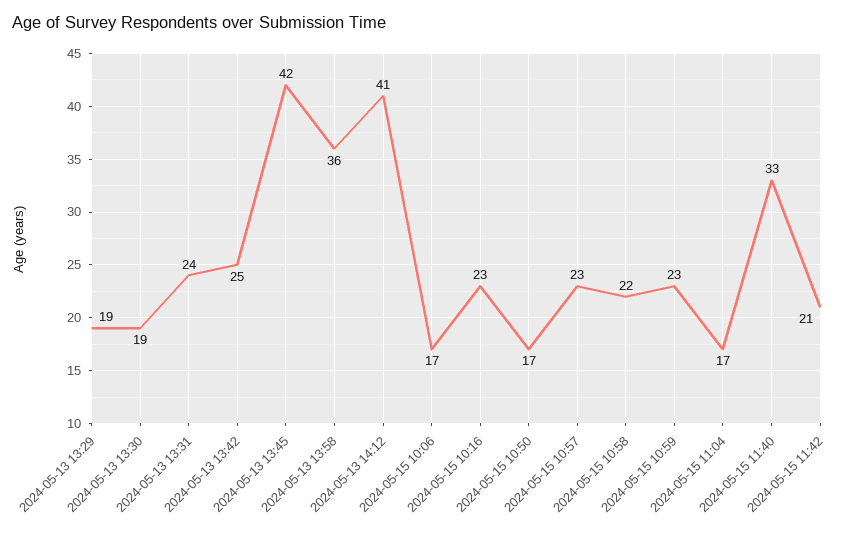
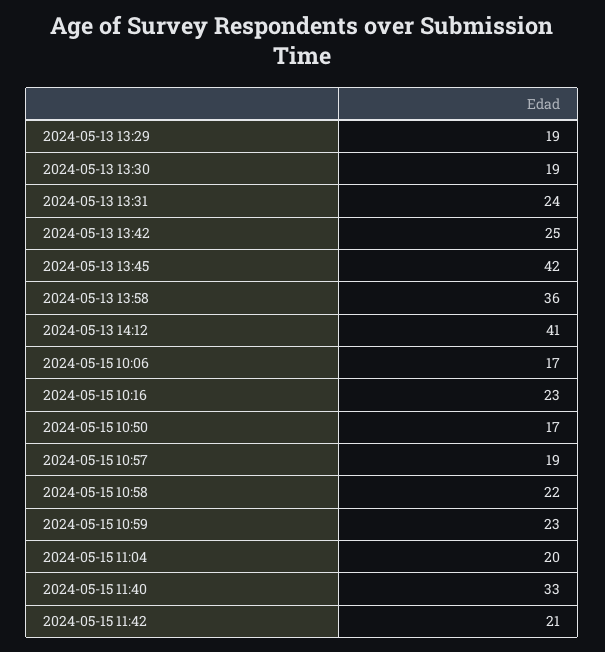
2024-05-15 10:57: 23 -> 19
2024-05-15 11:04: 17 -> 20

